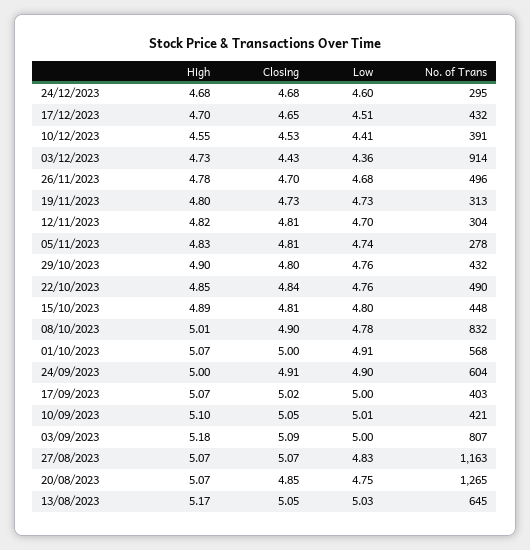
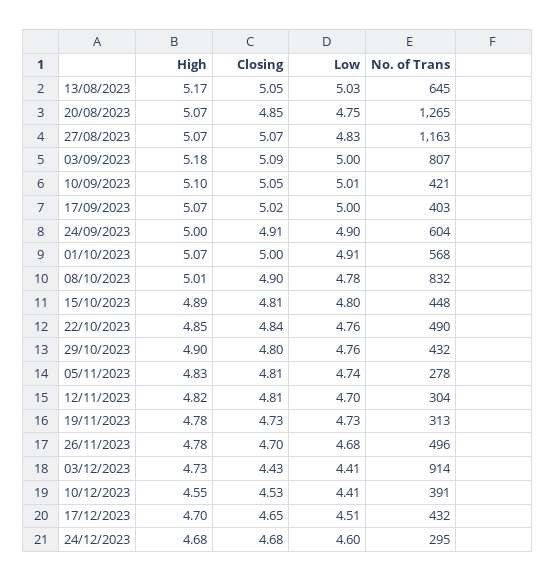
Low, 03/12/2023: 4.36 -> 4.41
High, 19/11/2023: 4.8 -> 4.78

